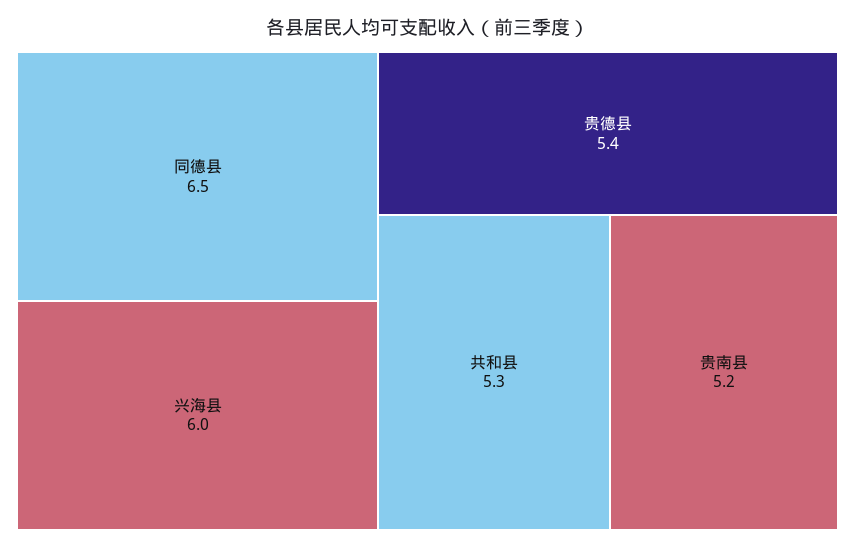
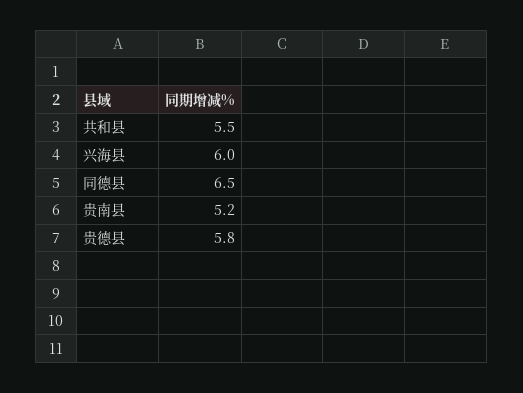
贵德县: 5.4 -> 5.8
共和县: 5.3 -> 5.5

